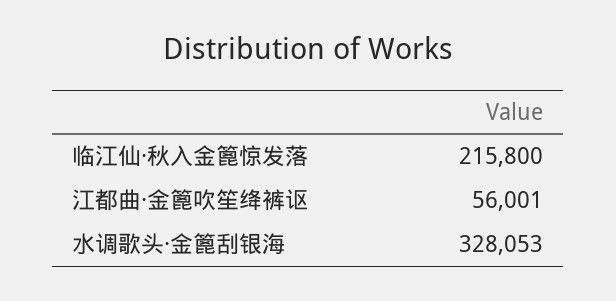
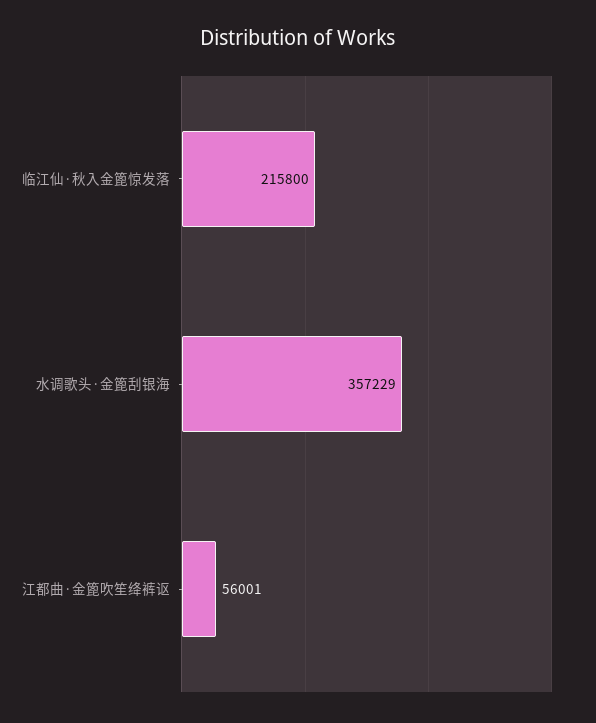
水调歌头·金篦刮银海: 328053 -> 357229

